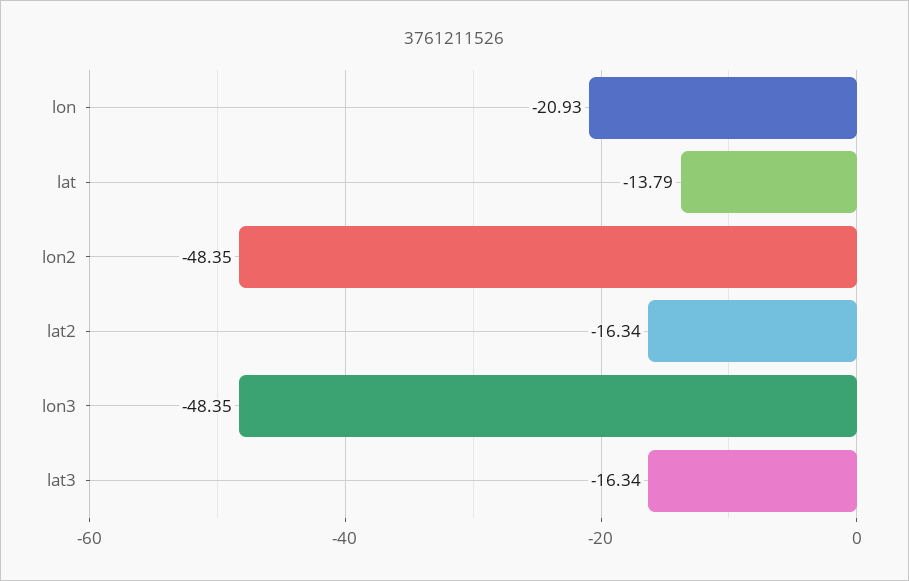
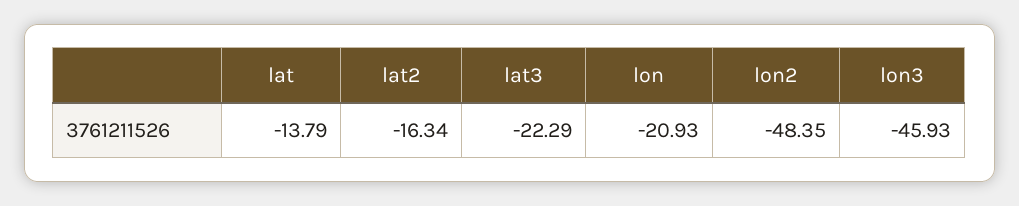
lon3: -48.35 -> -45.93
lat3: -16.34 -> -22.29

